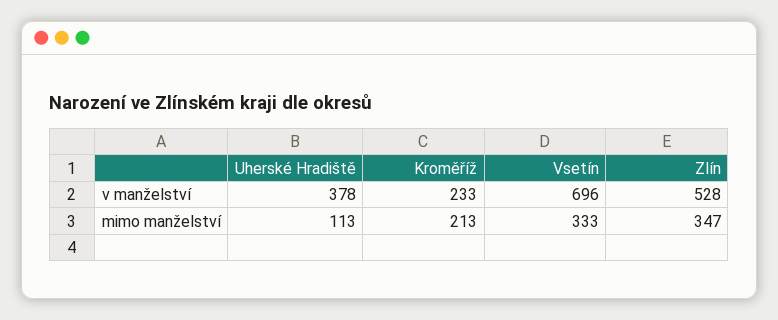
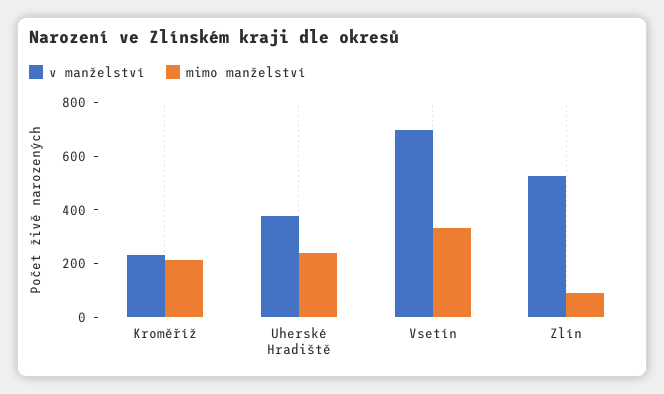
mimo manželství, Uherské Hradiště: 113 -> 250
mimo manželství, Zlín: 347 -> 100

